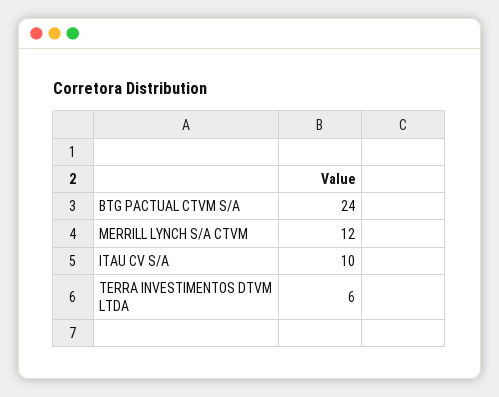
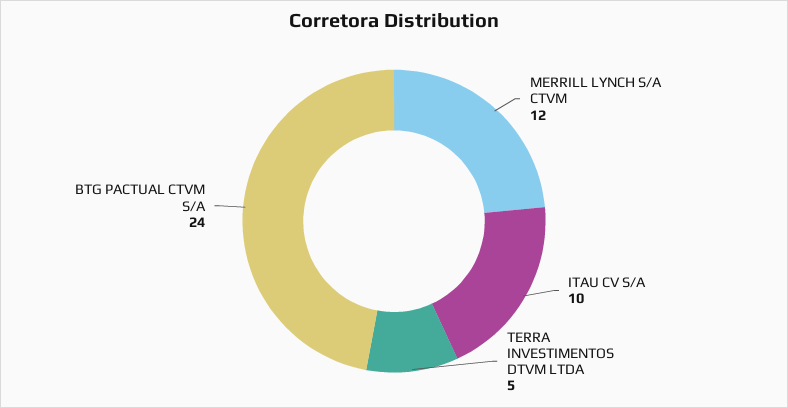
TERRA INVESTIMENTOS DTVM LTDA: 6 -> 5

